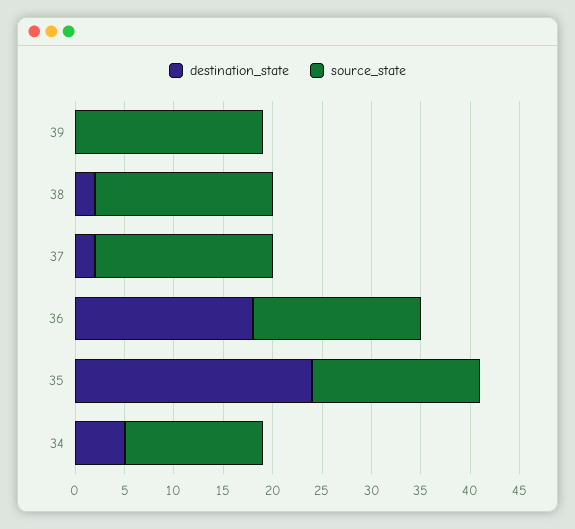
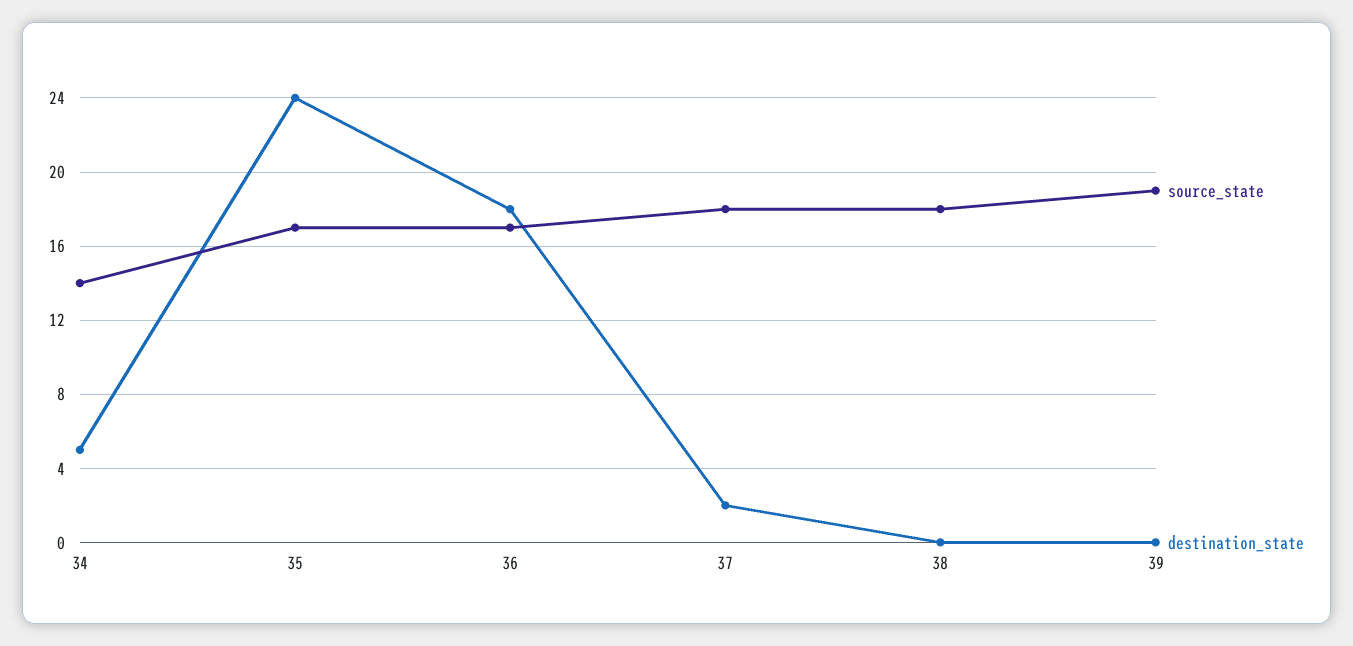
destination_state, 38: 2 -> 0

